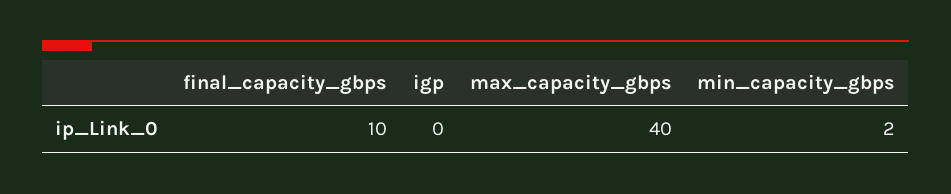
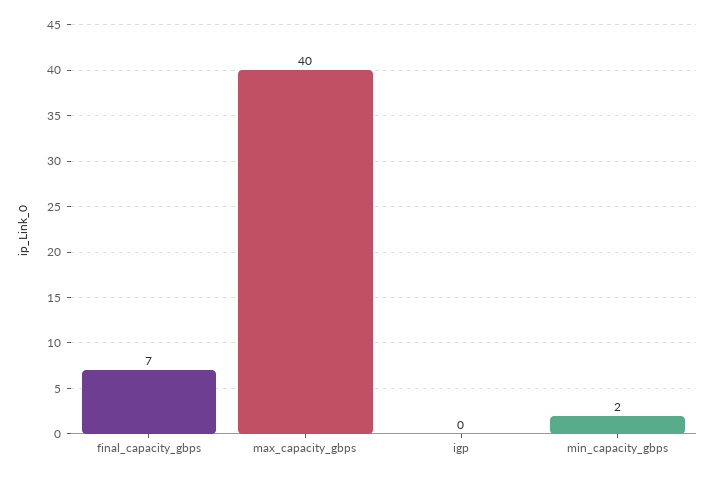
final_capacity_gbps: 10 -> 7

